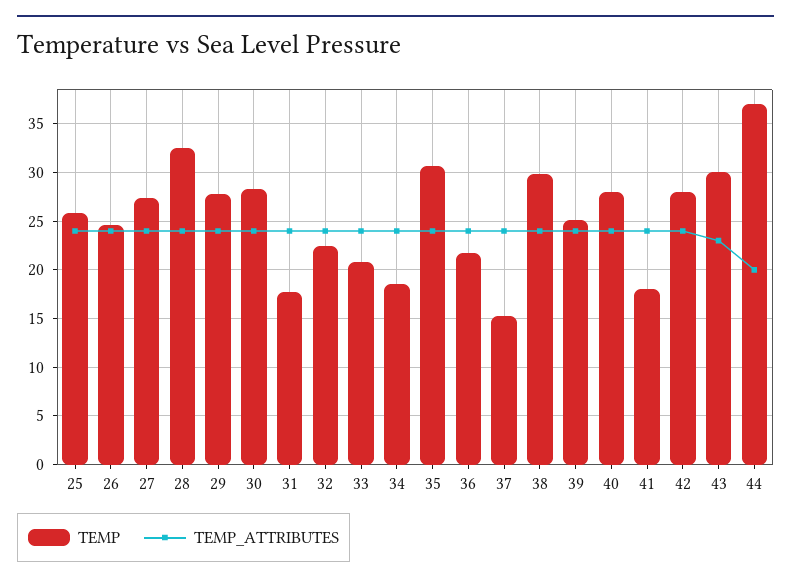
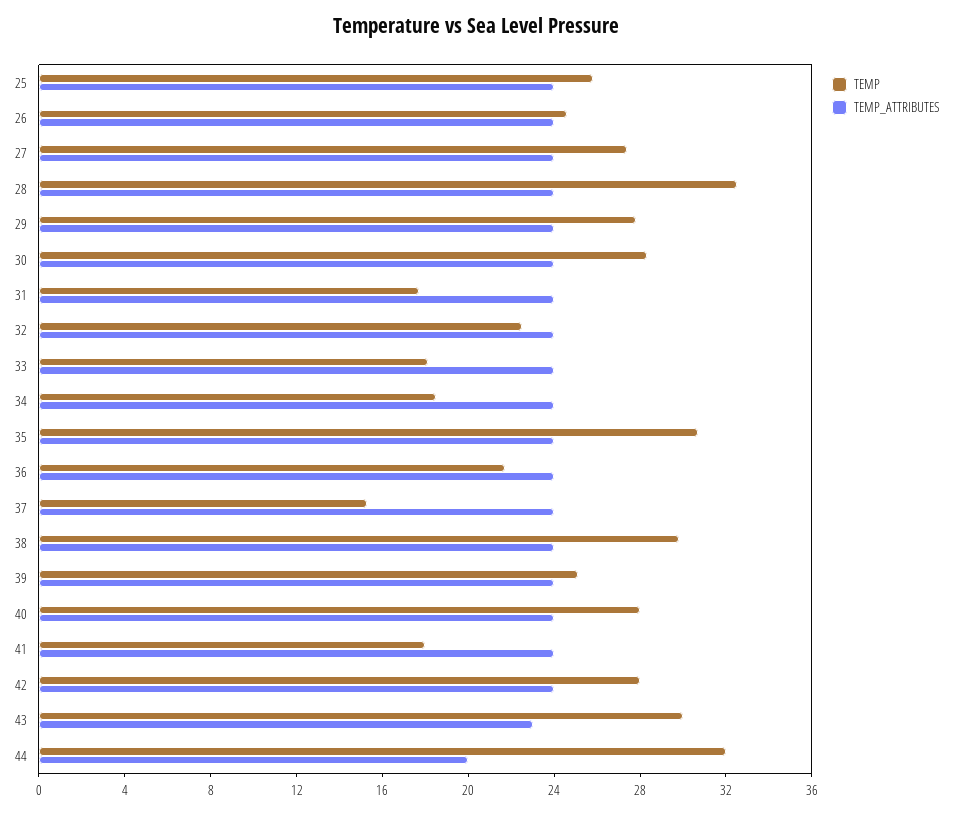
TEMP, 33: 21 -> 18
TEMP, 44: 37 -> 32

